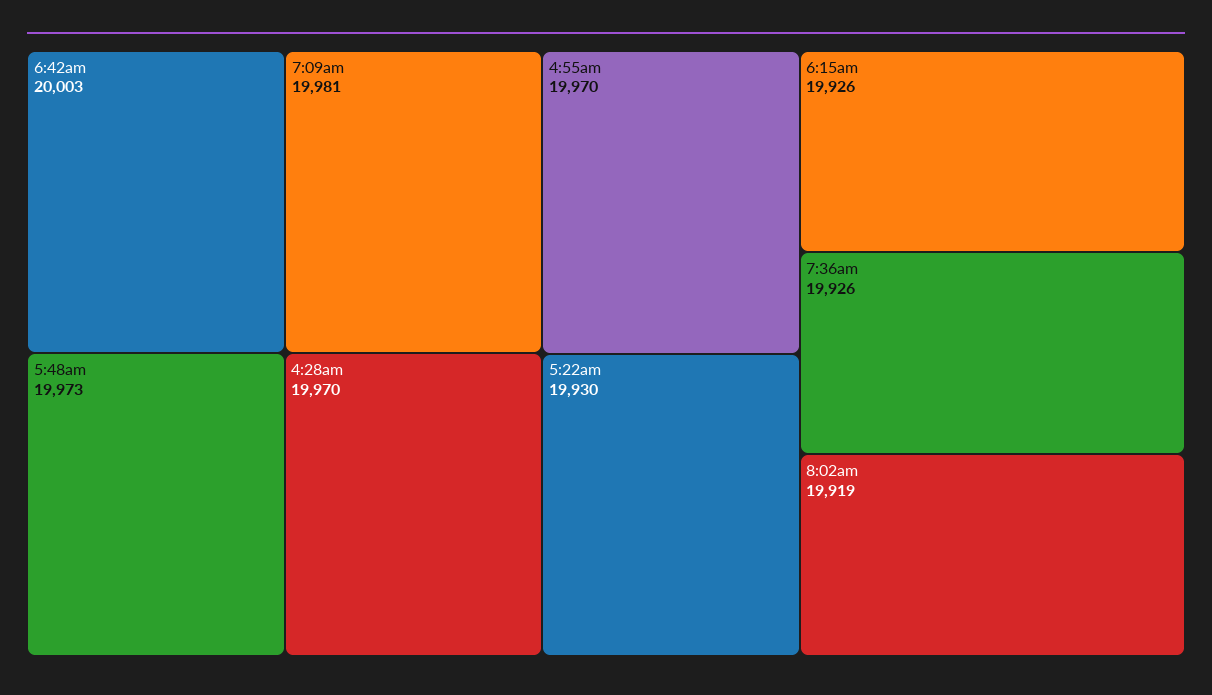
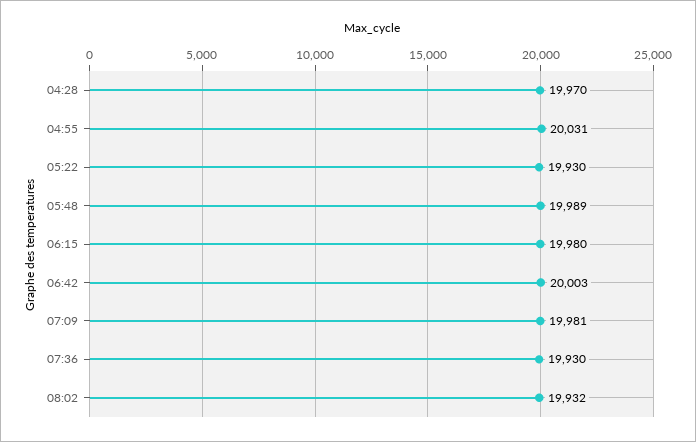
5:48am: 19973 -> 19989
4:55am: 19970 -> 20031
6:15am: 19926 -> 19980
7:36am: 19926 -> 19930
8:02am: 19919 -> 19932

